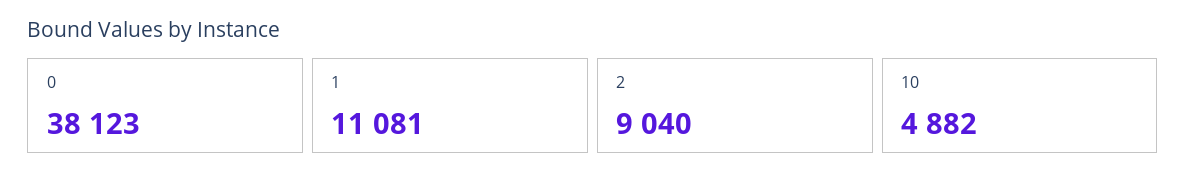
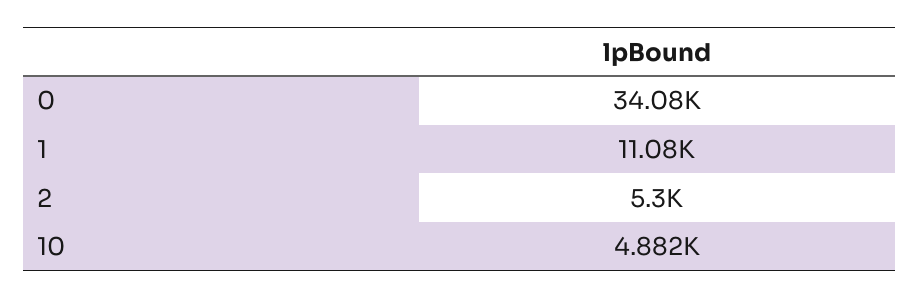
0: 38123 -> 34080
2: 9040 -> 5300

